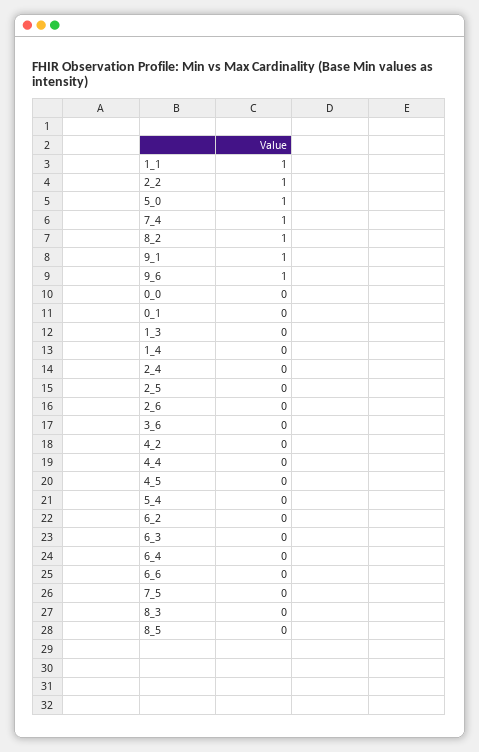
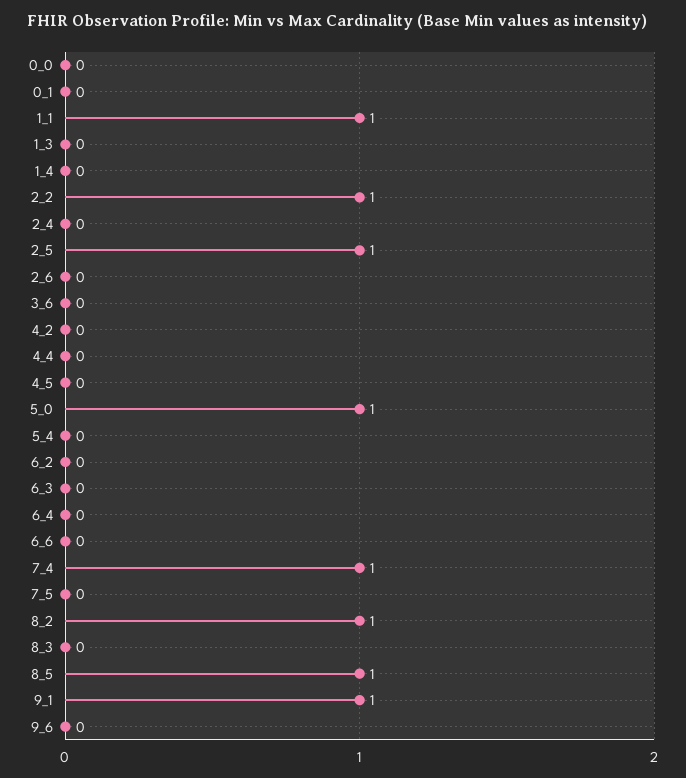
9_6: 1 -> 0
2_5: 0 -> 1
8_5: 0 -> 1

